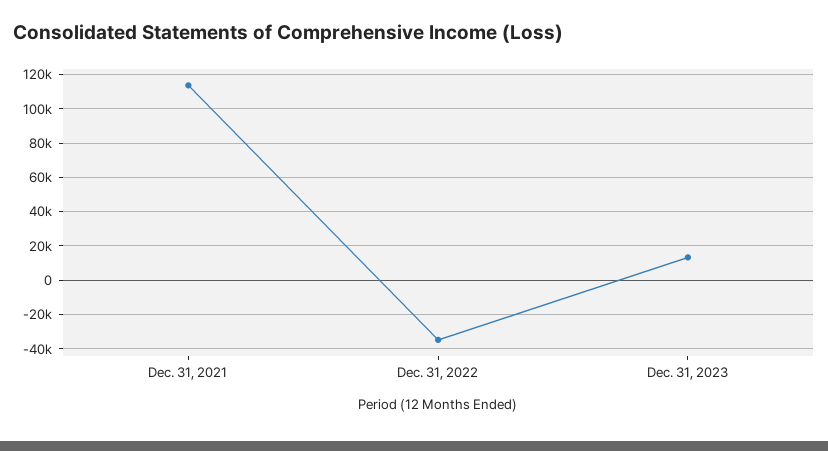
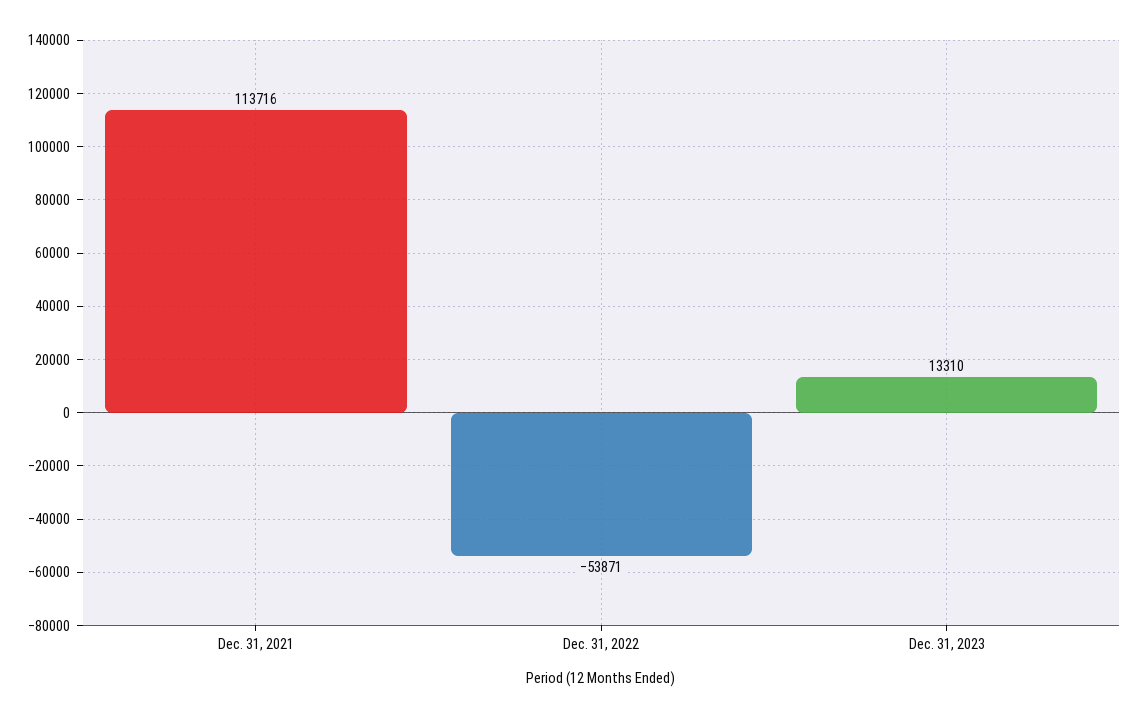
Dec. 31, 2022: -35000 -> -53871

